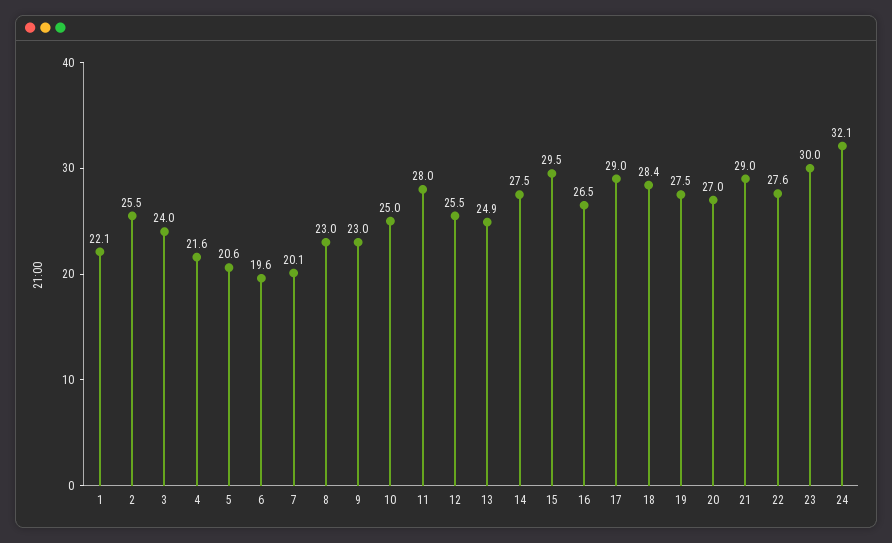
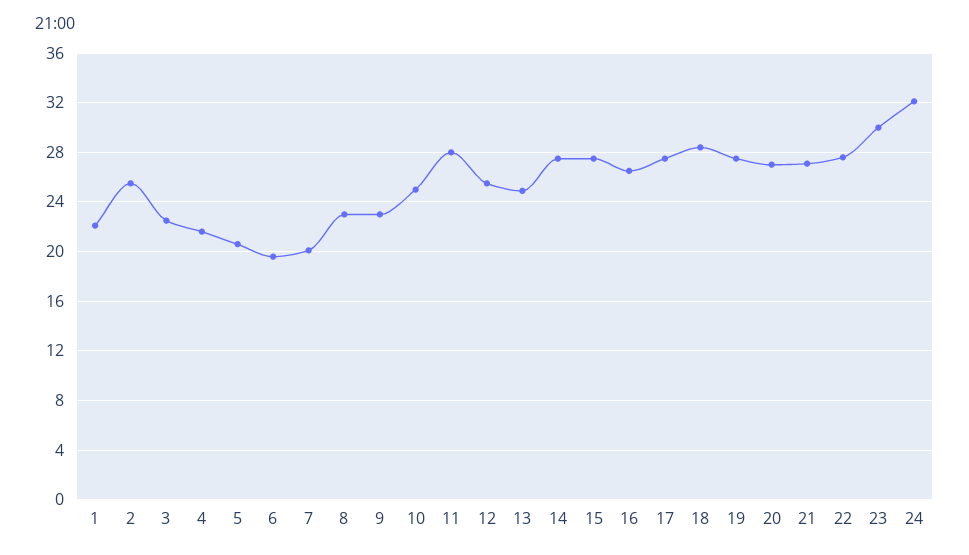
3: 24 -> 22.5
15: 29.5 -> 27.5
17: 29 -> 27.5
21: 29 -> 27

